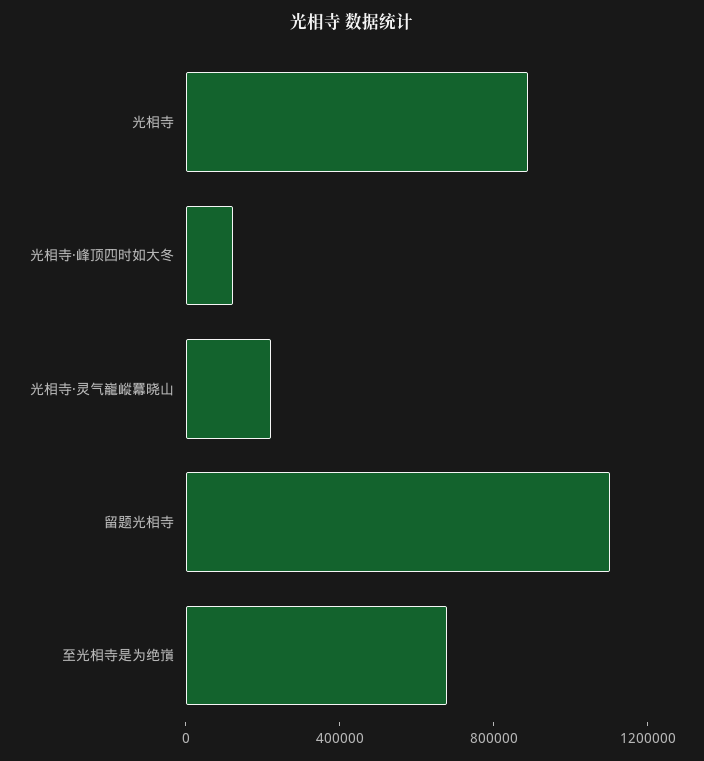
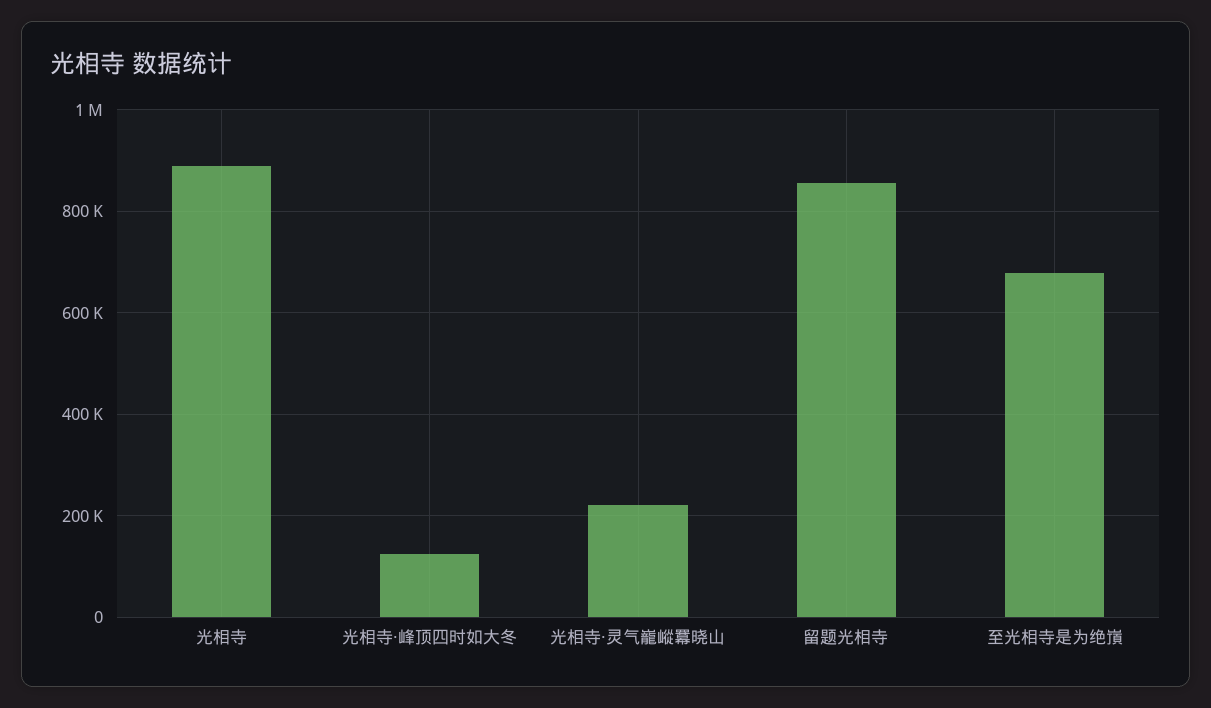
留题光相寺: 1100000 -> 860000

